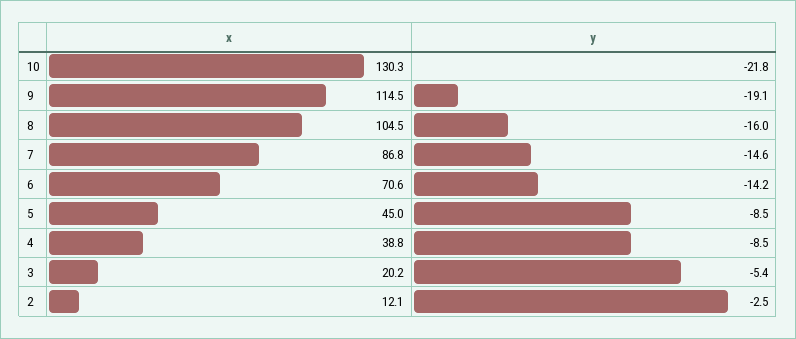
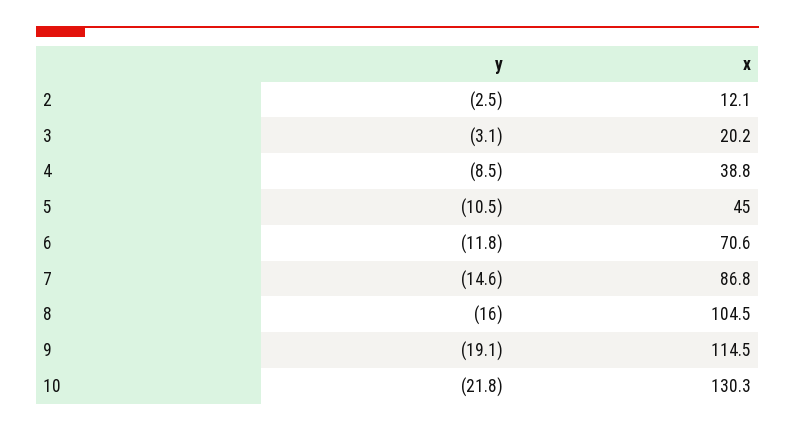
y, 6: -14.2 -> -11.8
y, 5: -8.5 -> -10.5
y, 3: -5.4 -> -3.1

